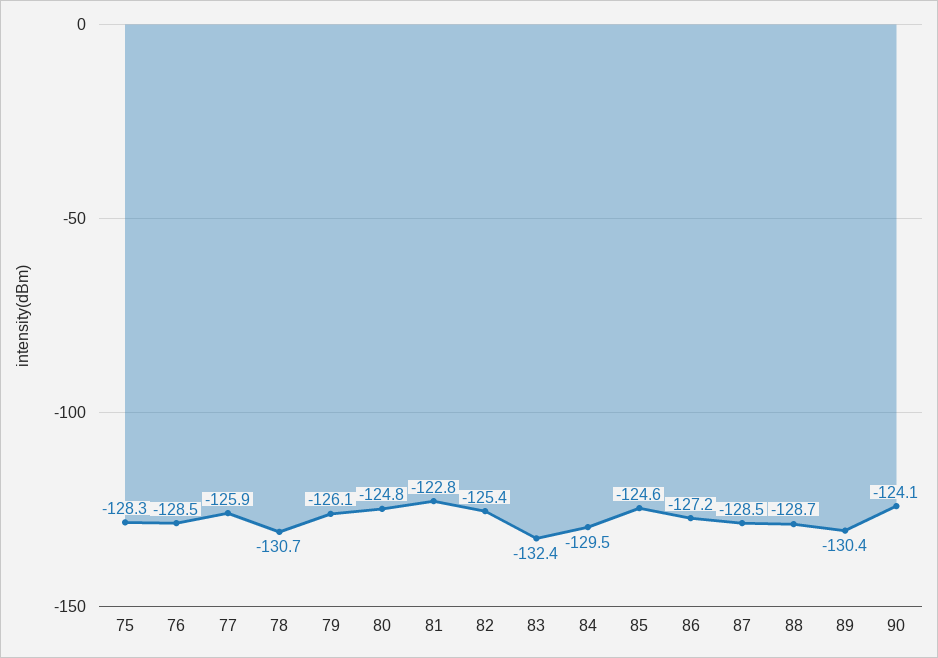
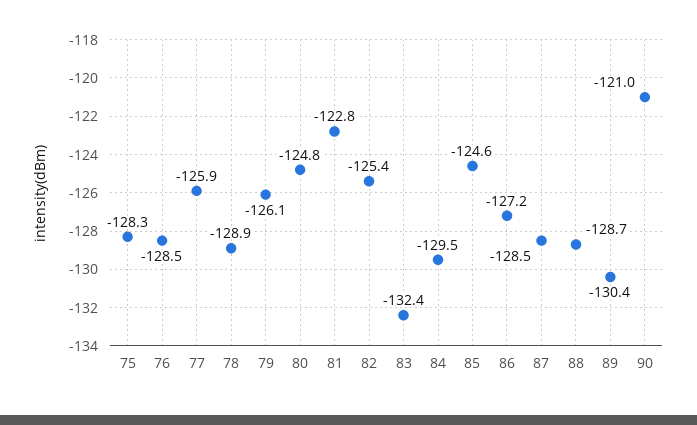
78: -130.7 -> -128.9
90: -124.1 -> -121

